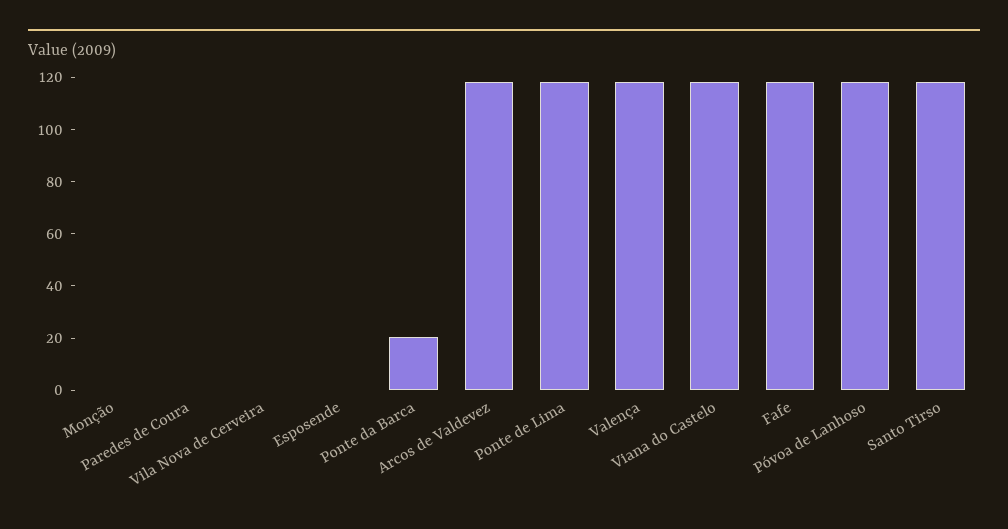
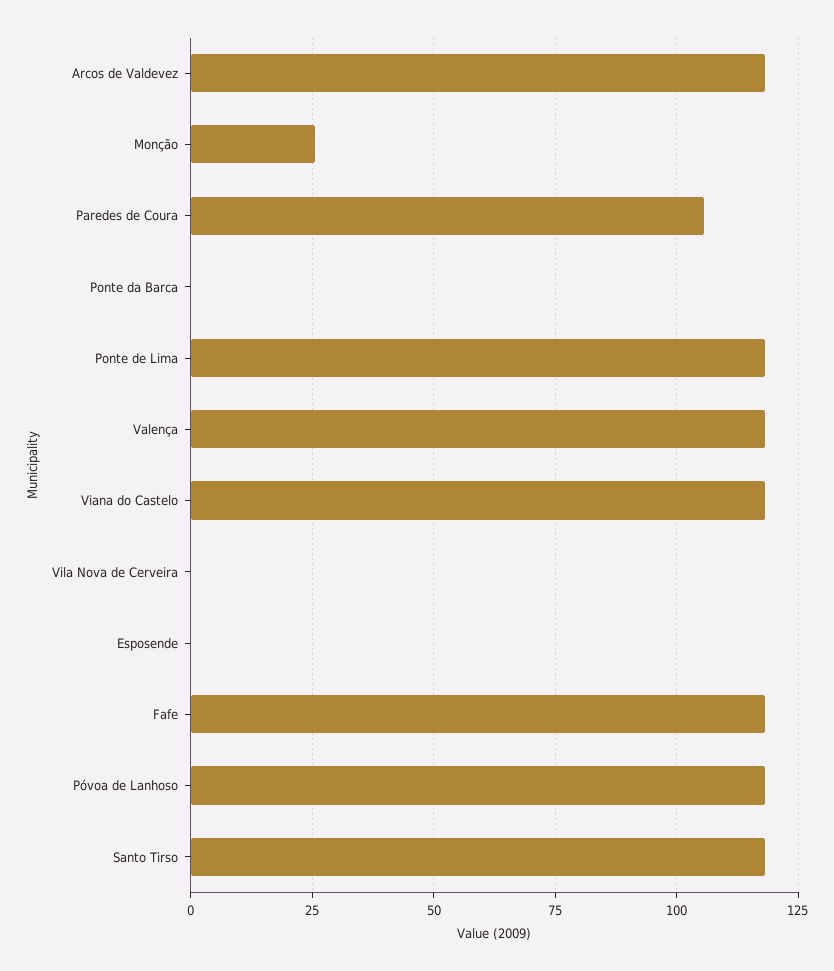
Monção: 0 -> 25
Paredes de Coura: 0 -> 105
Ponte da Barca: 20 -> 0

